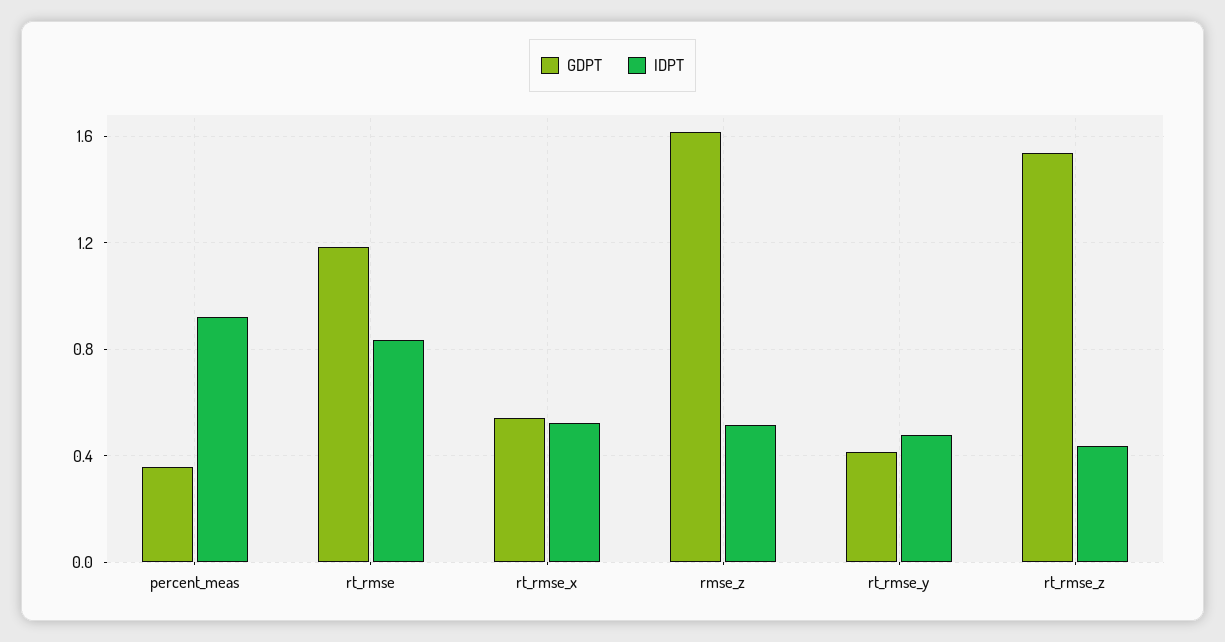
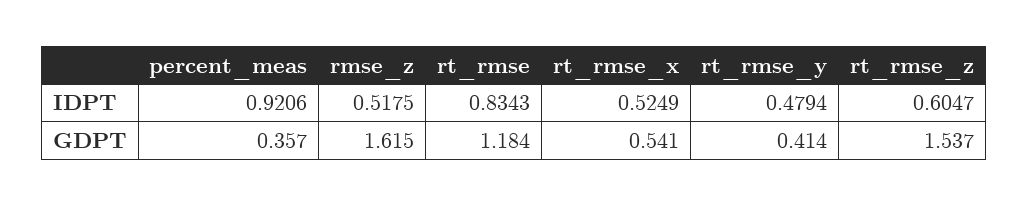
IDPT, rt_rmse_z: 0.45 -> 0.6047

